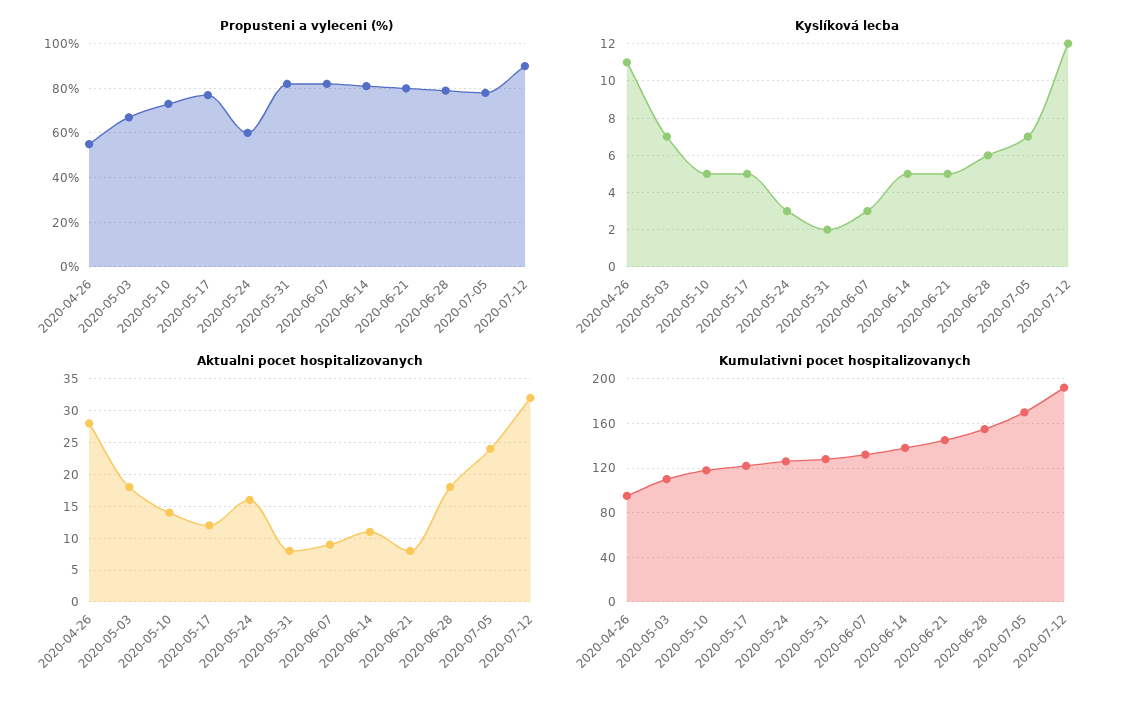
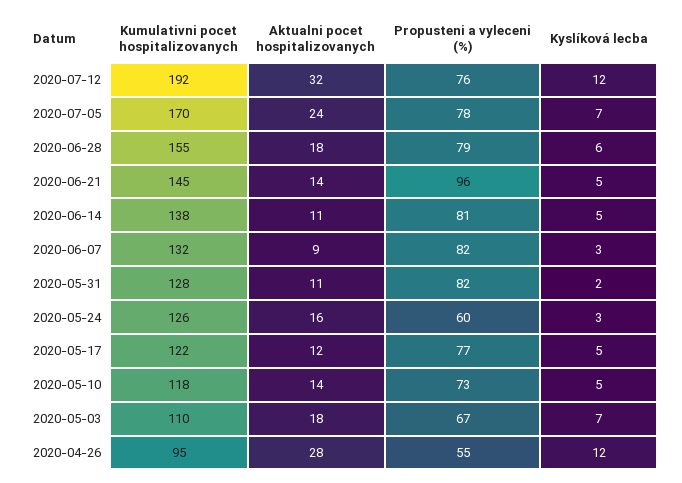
Propusteni a vyleceni (%), 2020-06-21: 80 -> 96
Propusteni a vyleceni (%), 2020-07-12: 90 -> 76
Kyslíková lecba, 2020-04-26: 11 -> 12
Aktualni pocet hospitalizovanych, 2020-05-31: 8 -> 11
Aktualni pocet hospitalizovanych, 2020-06-21: 8 -> 14

